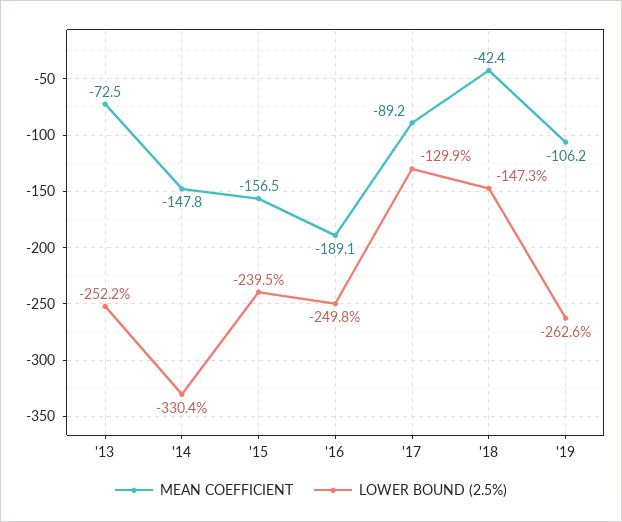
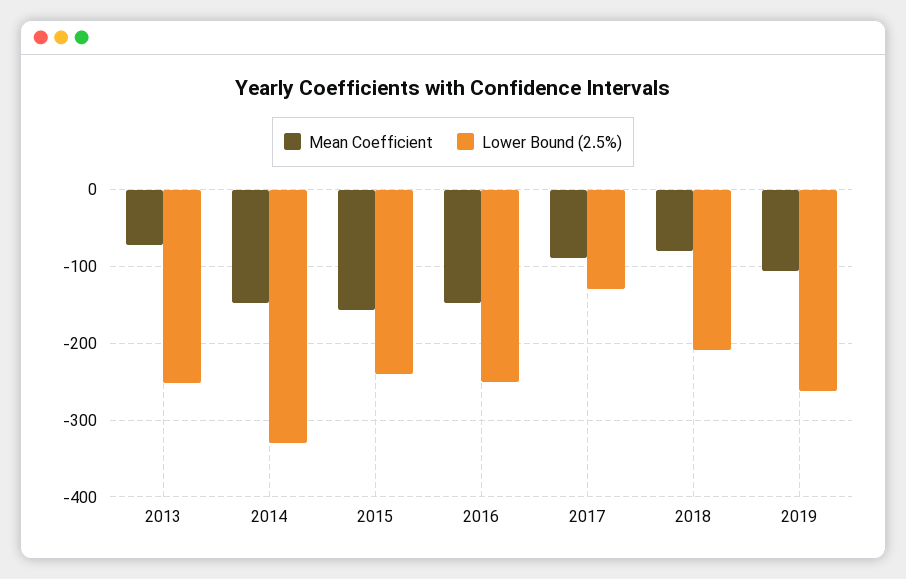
MEAN COEFFICIENT, '16: -189.1 -> -150
MEAN COEFFICIENT, '18: -42.4 -> -80
LOWER BOUND (2.5%), '18: -147.3 -> -210

